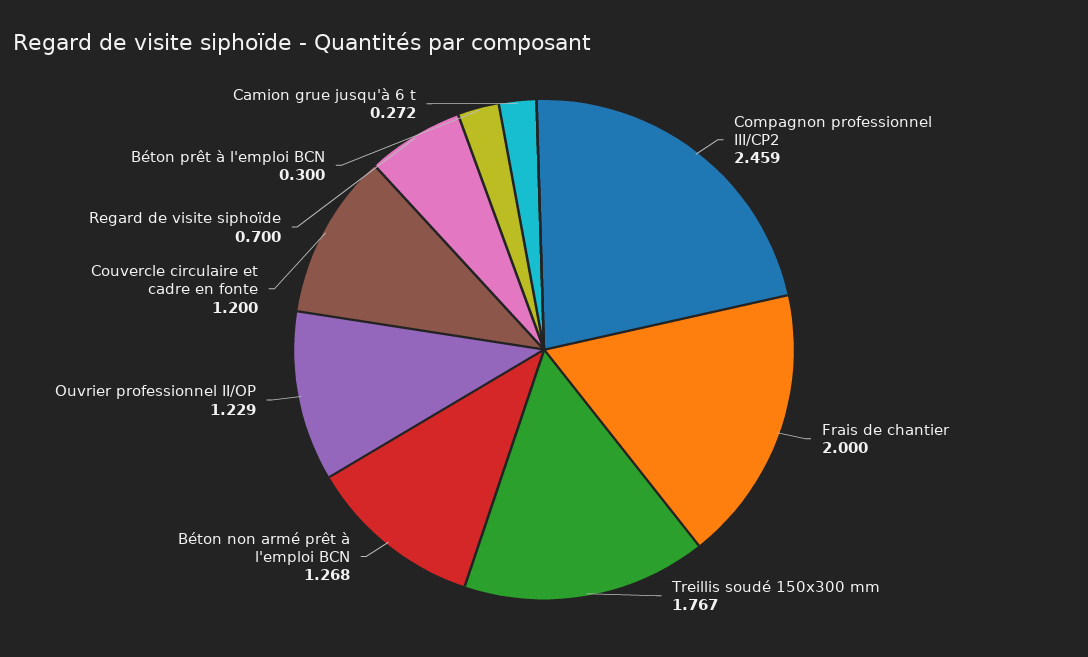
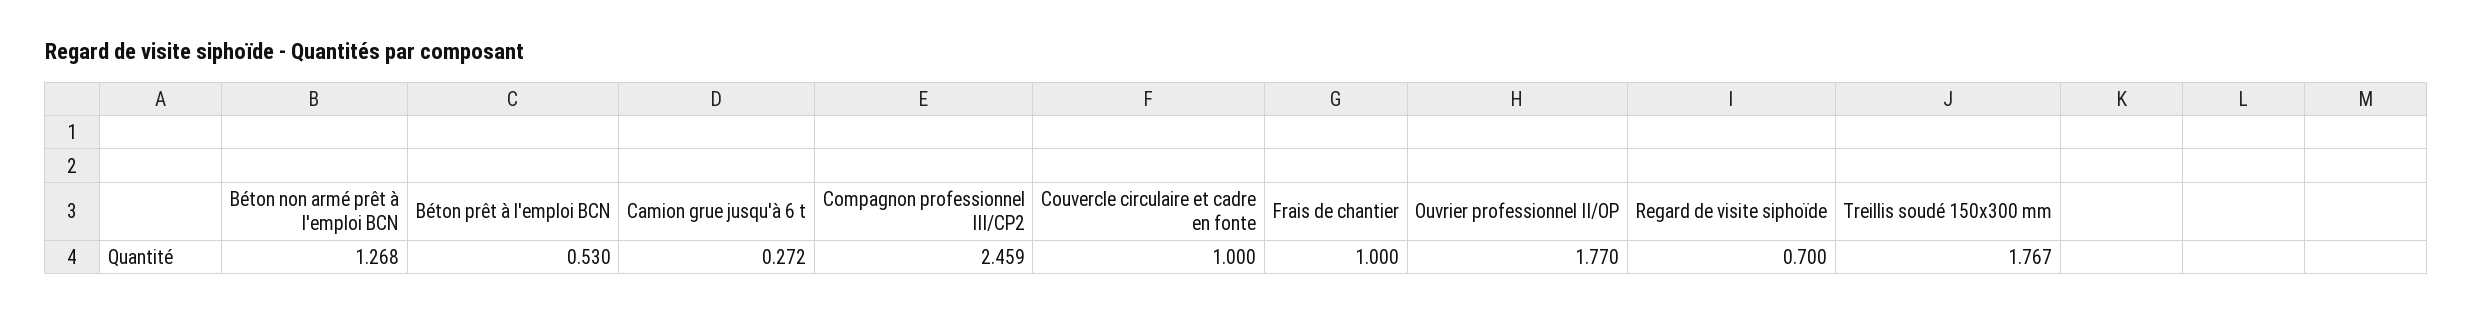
Frais de chantier: 2 -> 1
Ouvrier professionnel II/OP: 1.229 -> 1.77
Couvercle circulaire et cadre en fonte: 1.2 -> 1
Béton prêt à l'emploi BCN: 0.3 -> 0.53

